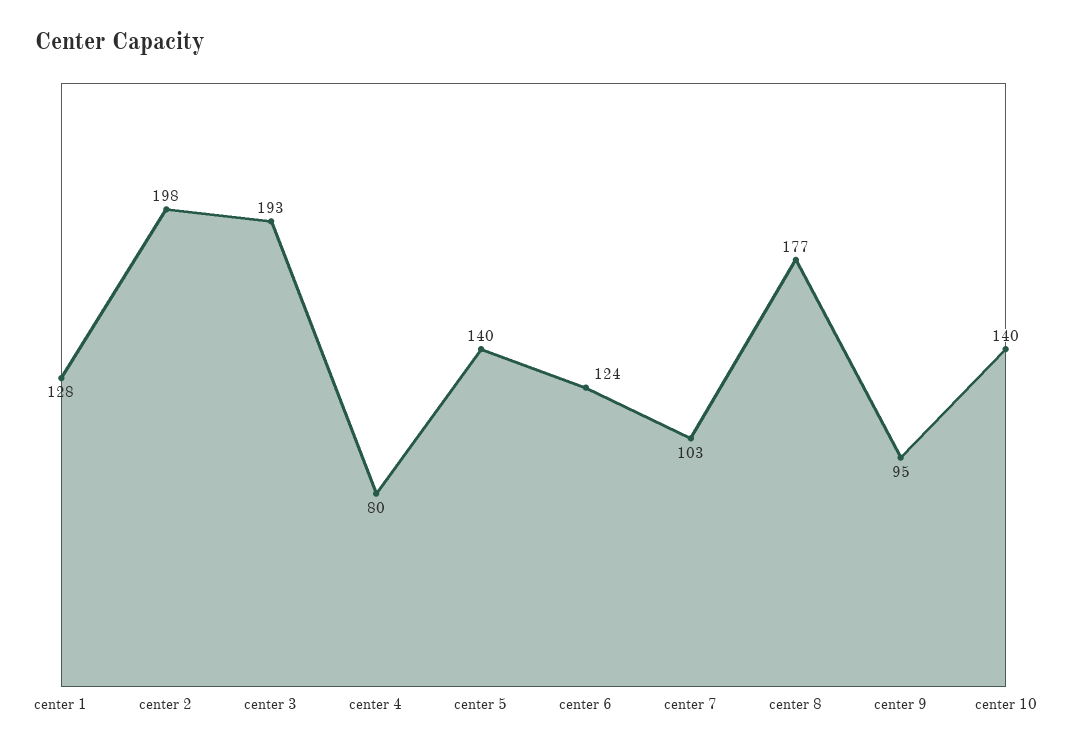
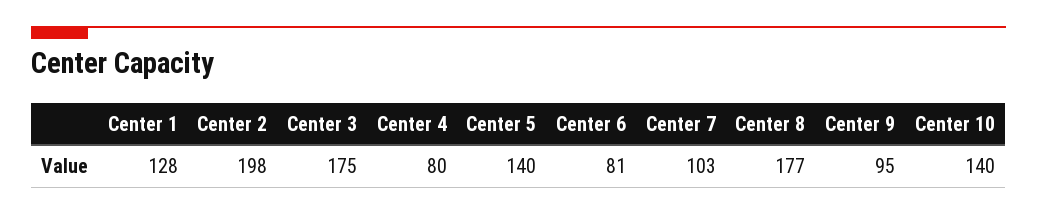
center 3: 193 -> 175
center 6: 124 -> 81

